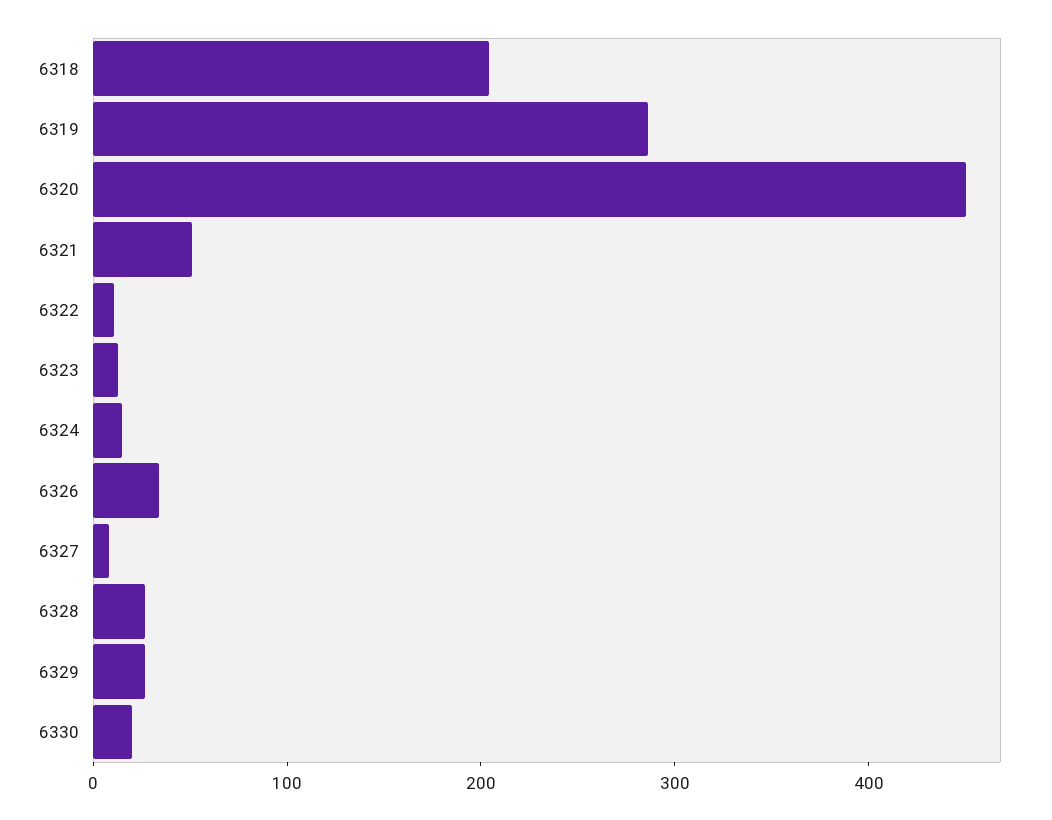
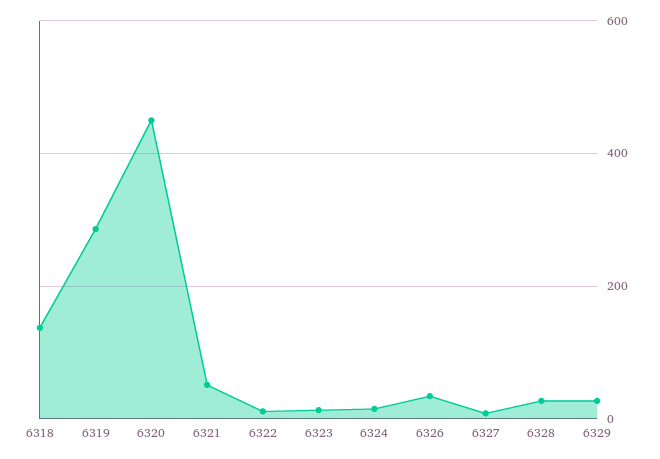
6318: 200 -> 140
6330: 20 -> none

